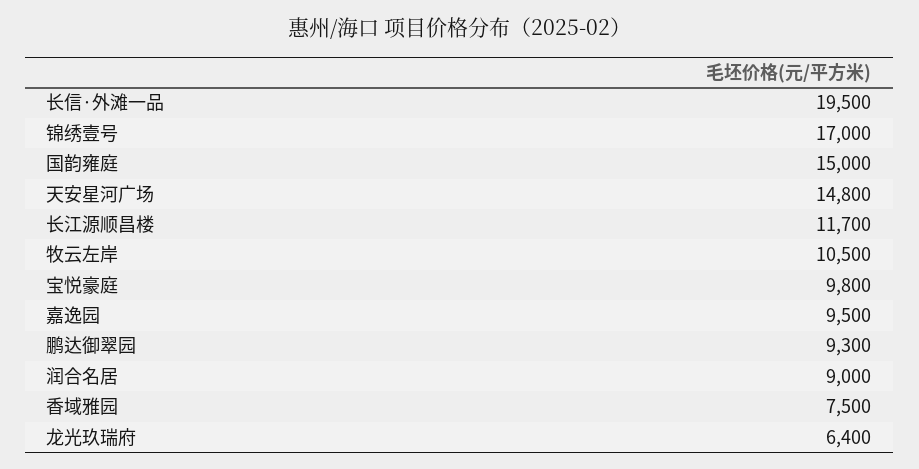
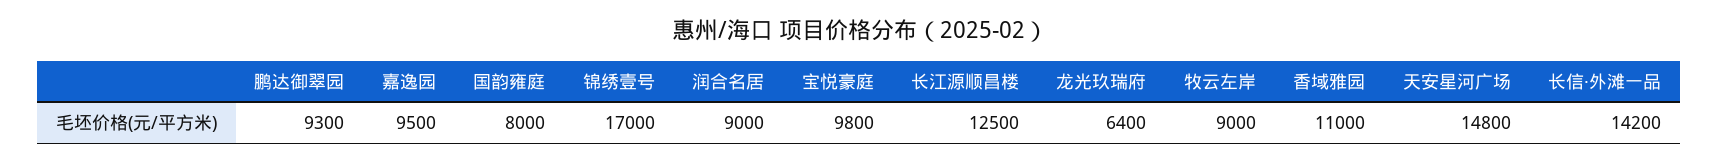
长信·外滩一品: 19500 -> 14200
国韵雍庭: 15000 -> 8000
长江源顺昌楼: 11700 -> 12500
牧云左岸: 10500 -> 9000
香域雅园: 7500 -> 11000

